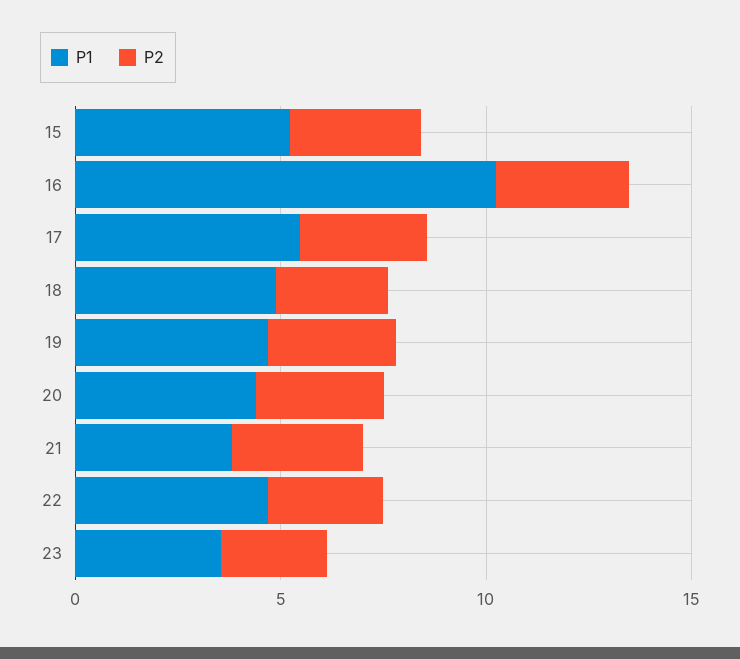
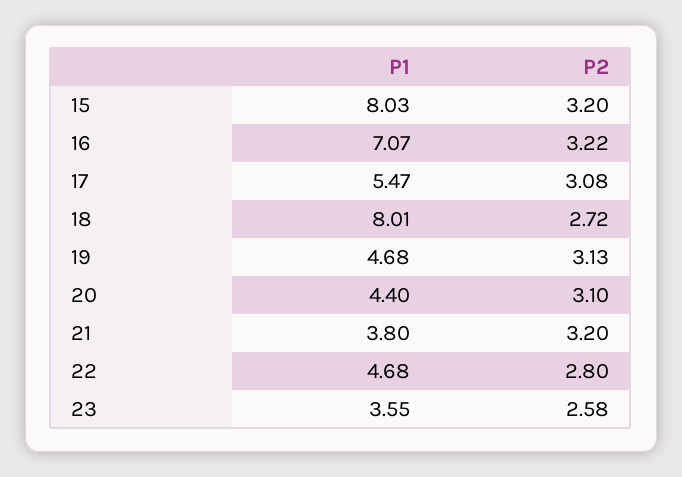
P1, 15: 5 -> 8.03
P1, 16: 10 -> 7.07
P1, 18: 5 -> 8.01

